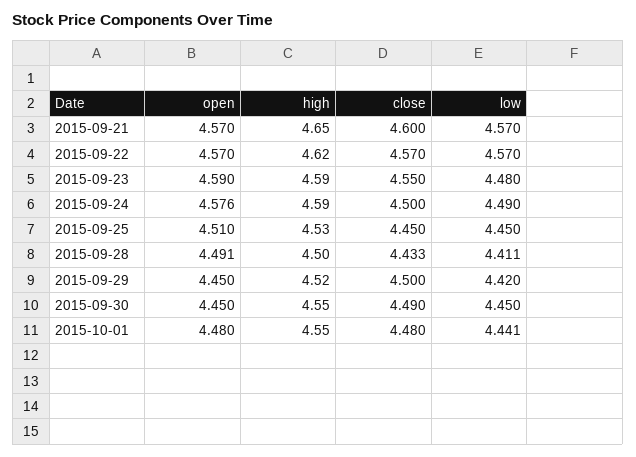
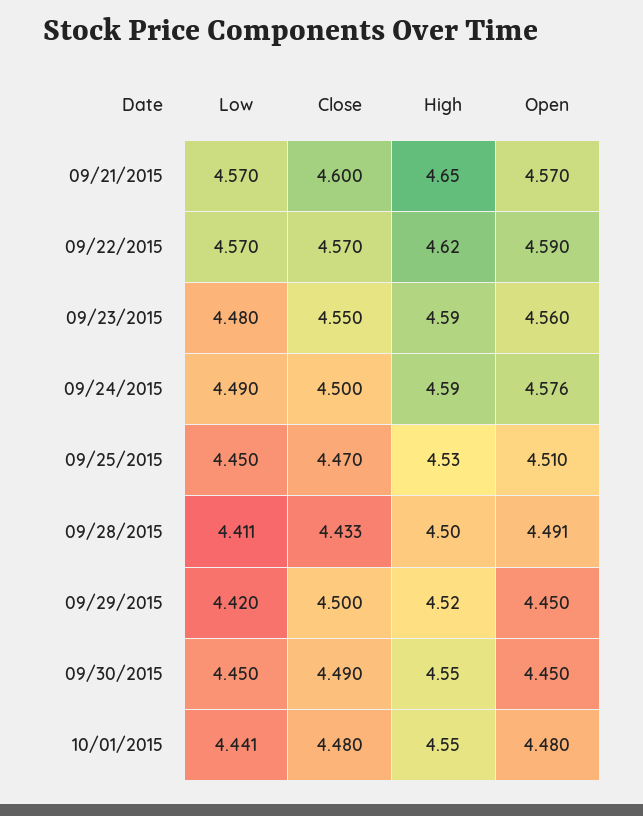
open, 2015-09-22: 4.57 -> 4.59
open, 2015-09-23: 4.59 -> 4.56
close, 2015-09-25: 4.45 -> 4.47

